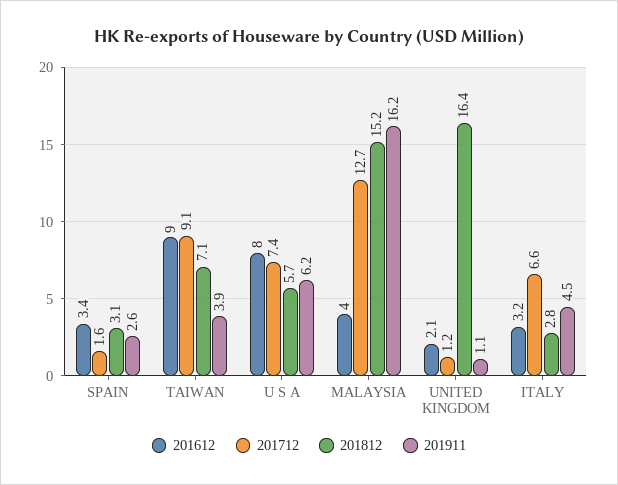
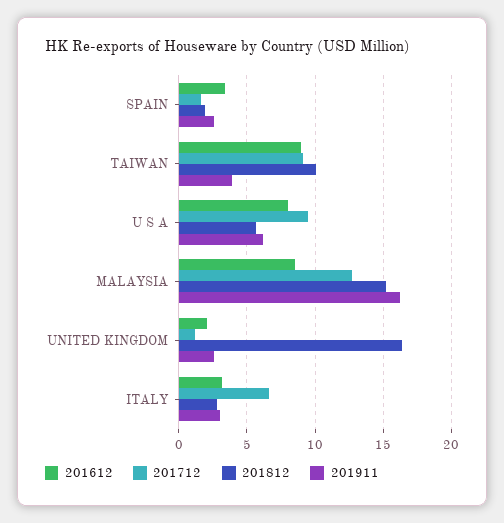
201812, SPAIN: 3.1 -> 2
201812, TAIWAN: 7.1 -> 10
201712, U S A: 7.4 -> 9.5
201612, MALAYSIA: 4 -> 8.5
201911, UNITED KINGDOM: 1.1 -> 2.5
201911, ITALY: 4.5 -> 3

